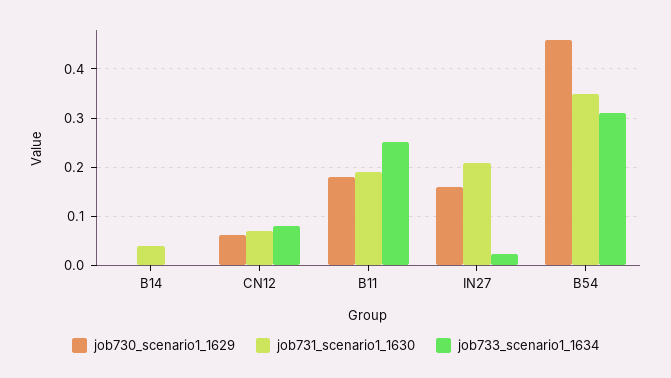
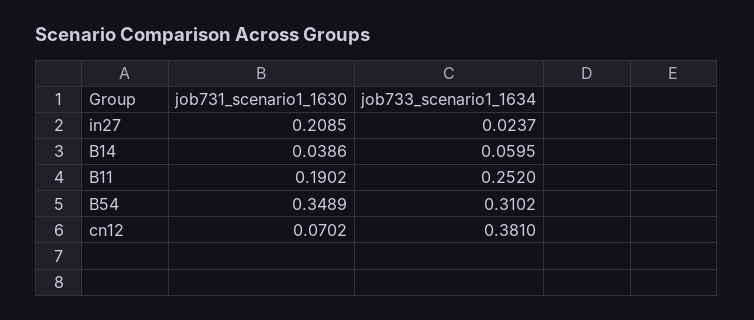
job730_scenario1_1629, B14: 0 -> none
job733_scenario1_1634, B14: 0 -> 0.0595
job730_scenario1_1629, CN12: 0.06 -> none
job733_scenario1_1634, CN12: 0.08 -> 0.381
job730_scenario1_1629, B11: 0.18 -> none
job730_scenario1_1629, IN27: 0.16 -> none
job730_scenario1_1629, B54: 0.46 -> none

